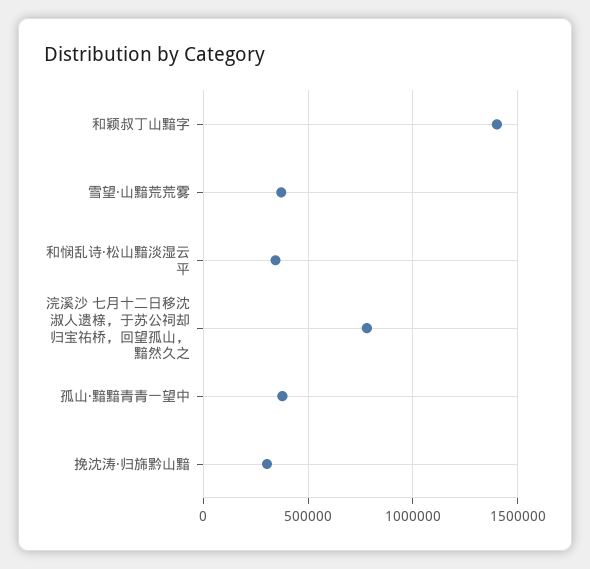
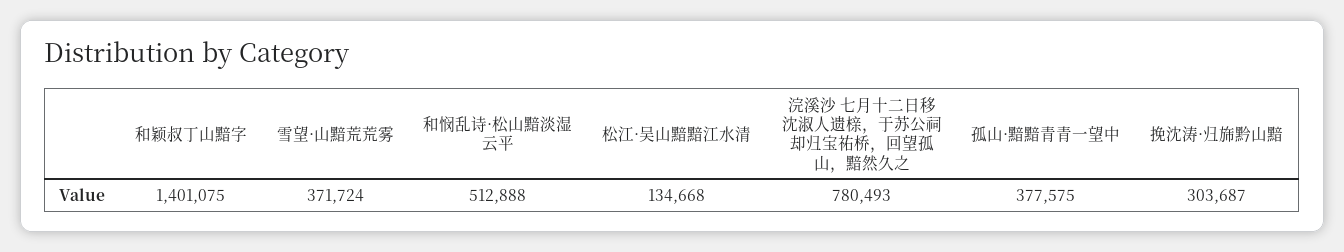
和悯乱诗·松山黯淡湿云平: 350000 -> 512888
松江·吴山黯黯江水清: none -> 134668

